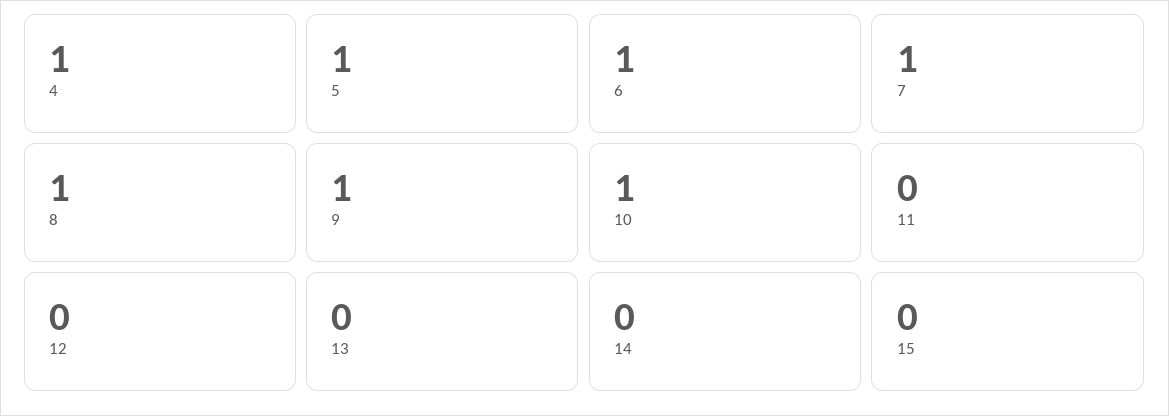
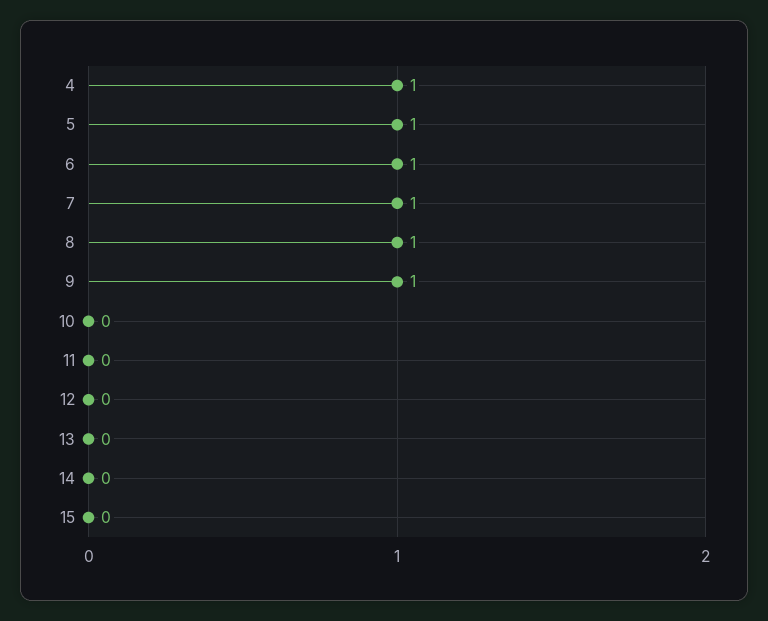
10: 1 -> 0

